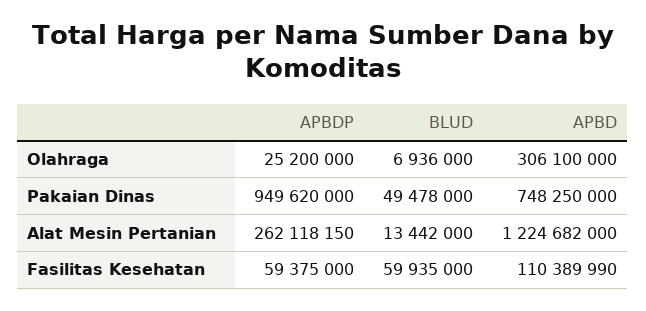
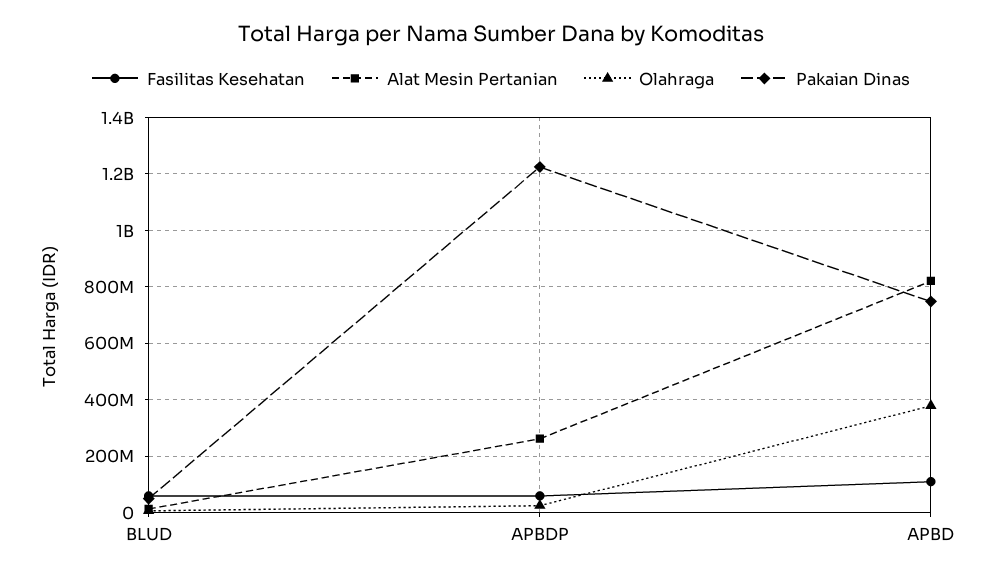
Olahraga, APBD: 306100000 -> 375000000
Pakaian Dinas, APBDP: 949620000 -> 1225000000
Alat Mesin Pertanian, APBD: 1224682000 -> 825000000

